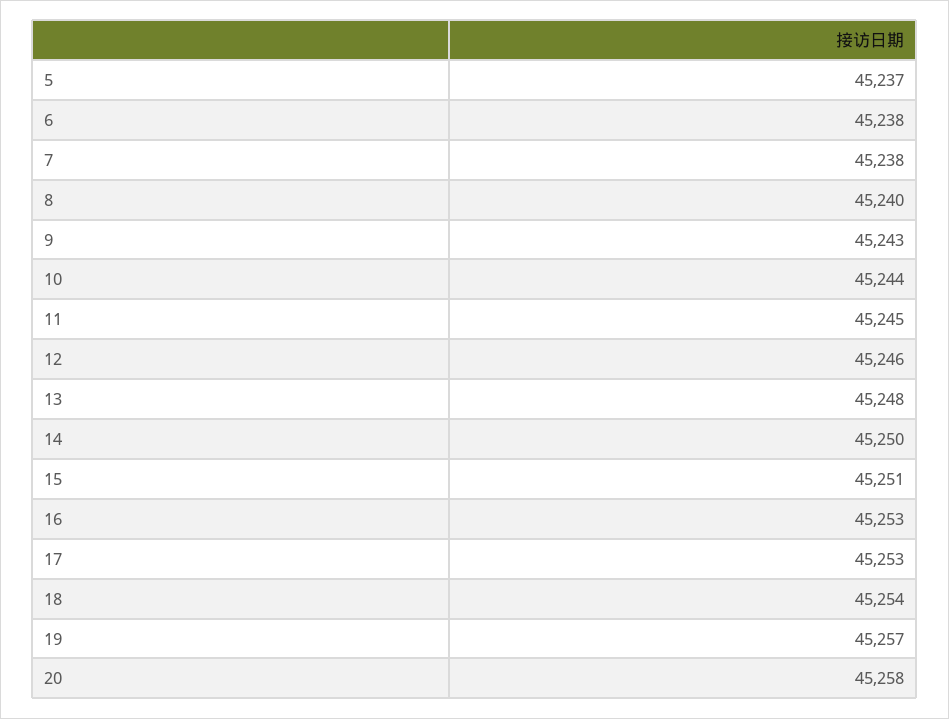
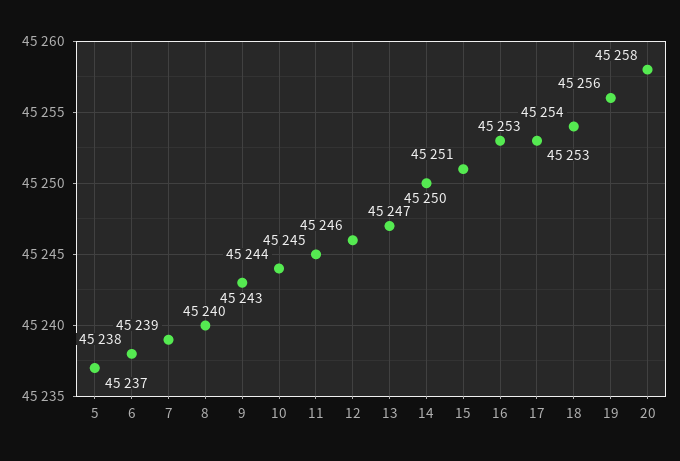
7: 45238 -> 45239
13: 45248 -> 45247
19: 45257 -> 45256

